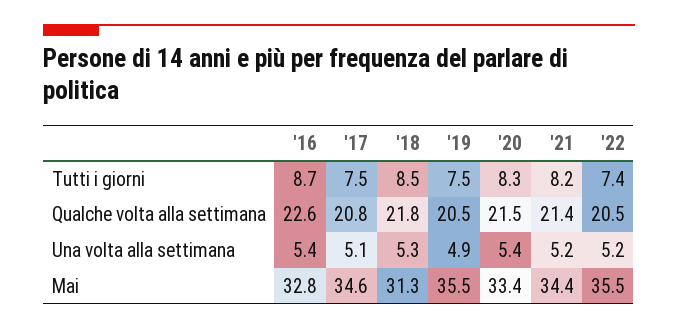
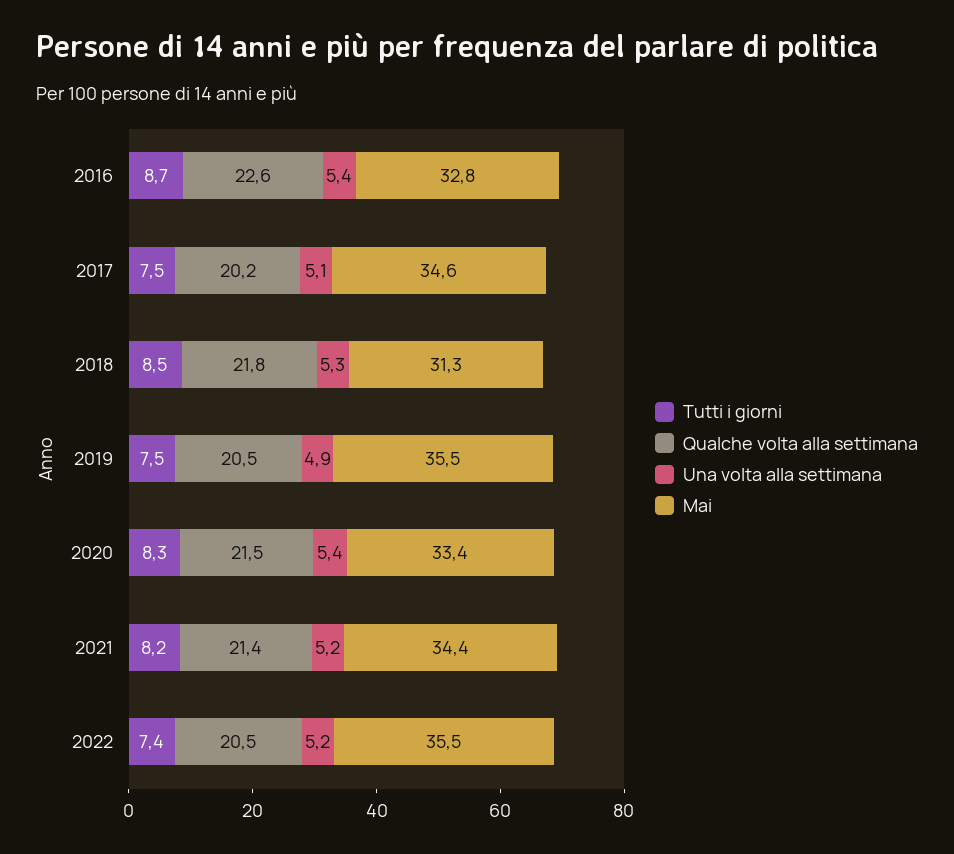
Qualche volta alla settimana, '17: 20.8 -> 20.2

